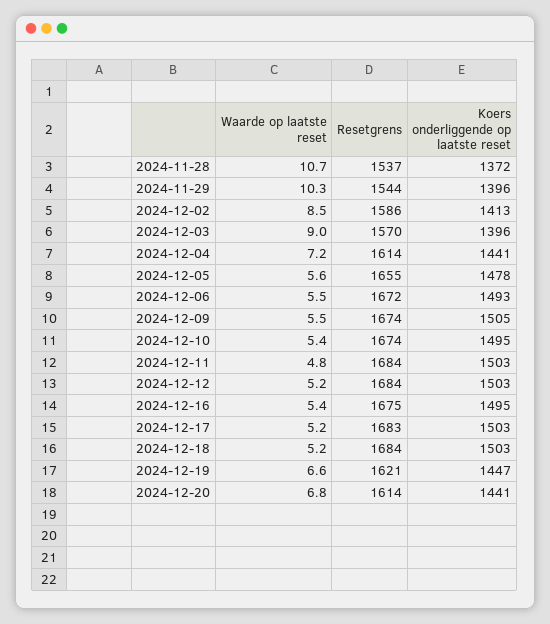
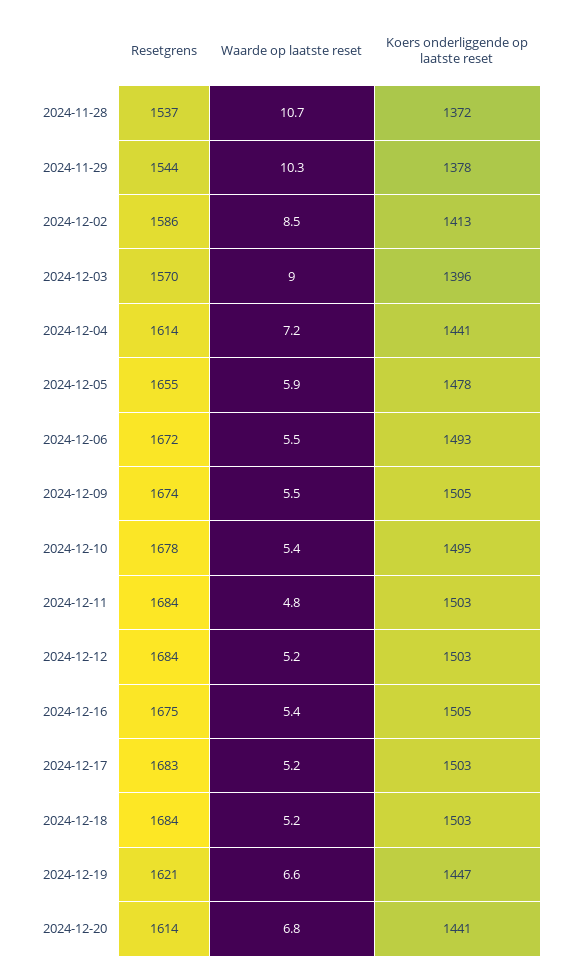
Koers onderliggende op laatste reset, 2024-11-29: 1396 -> 1378
Waarde op laatste reset, 2024-12-05: 5.6 -> 5.9
Resetgrens, 2024-12-10: 1674 -> 1678
Koers onderliggende op laatste reset, 2024-12-16: 1495 -> 1505

